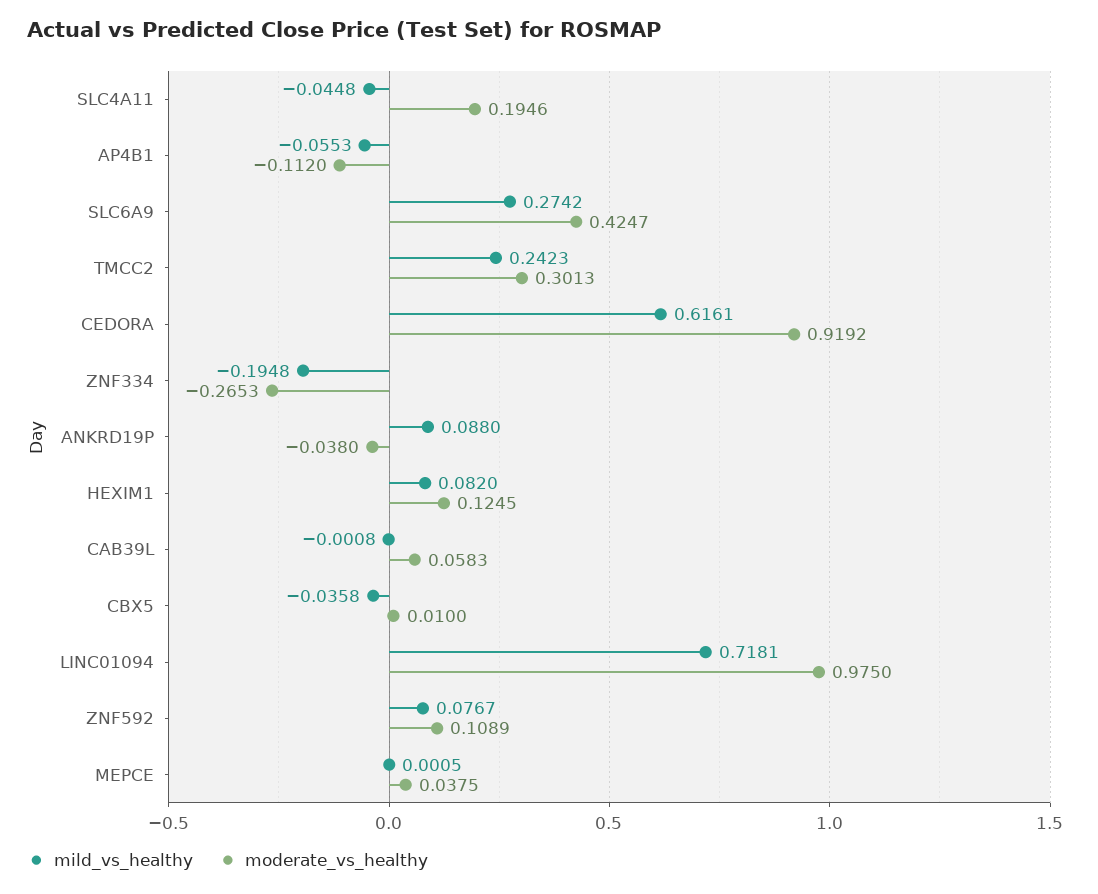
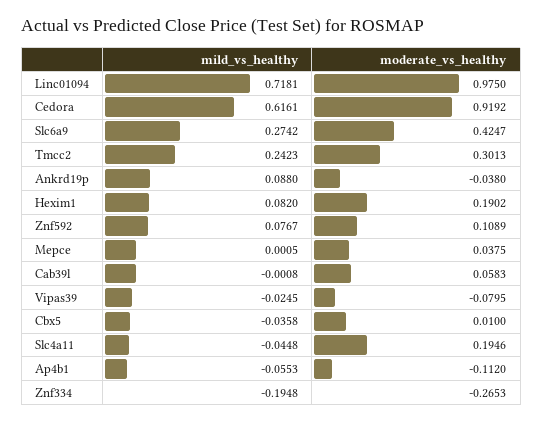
moderate_vs_healthy, HEXIM1: 0.1245 -> 0.1902
mild_vs_healthy, Vipas39: none -> -0.0245
moderate_vs_healthy, Vipas39: none -> -0.0795

